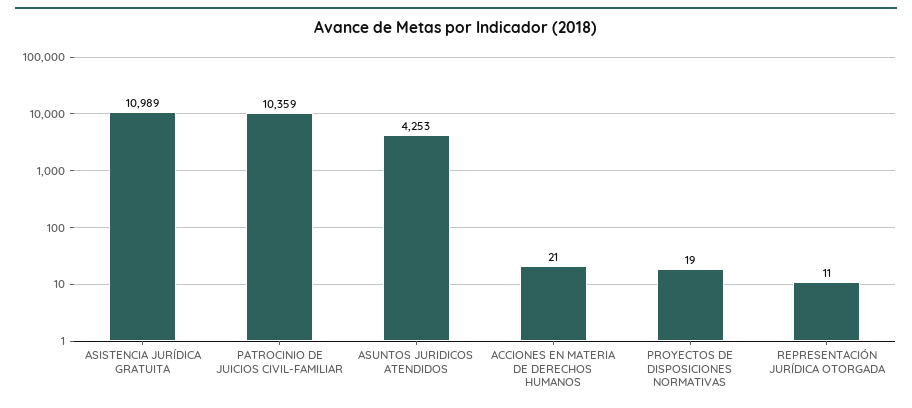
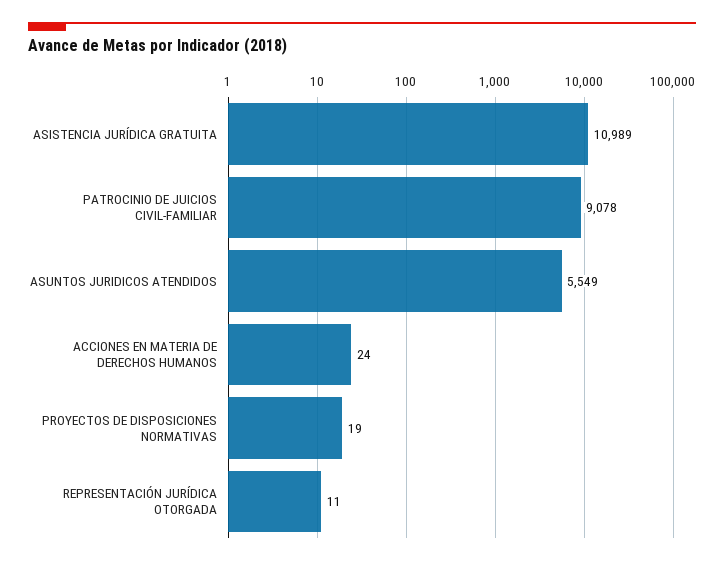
PATROCINIO DE JUICIOS CIVIL-FAMILIAR: 10359 -> 9078
ASUNTOS JURIDICOS ATENDIDOS: 4253 -> 5549
ACCIONES EN MATERIA DE DERECHOS HUMANOS: 21 -> 24

